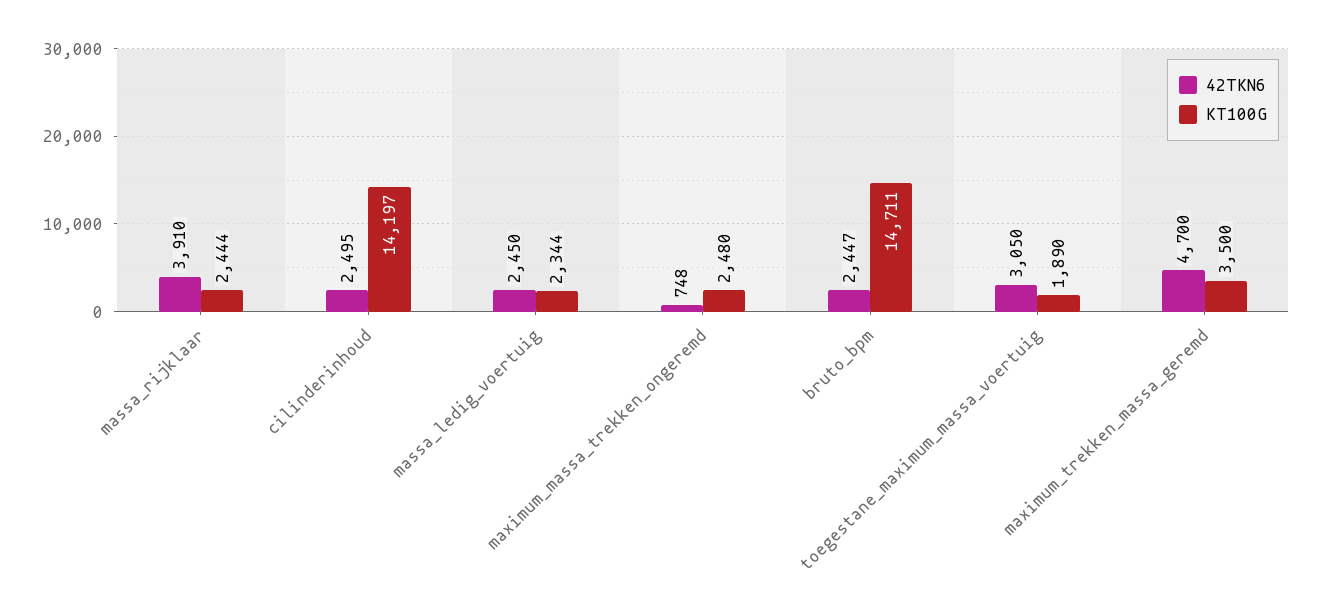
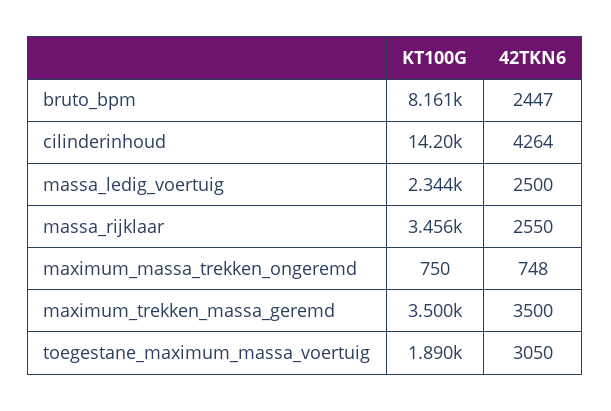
42TKN6, massa_rijklaar: 3910 -> 2550
KT100G, massa_rijklaar: 2444 -> 3456
42TKN6, cilinderinhoud: 2495 -> 4264
42TKN6, massa_ledig_voertuig: 2450 -> 2500
KT100G, maximum_massa_trekken_ongeremd: 2480 -> 750
KT100G, bruto_bpm: 14711 -> 8161
42TKN6, maximum_trekken_massa_geremd: 4700 -> 3500

